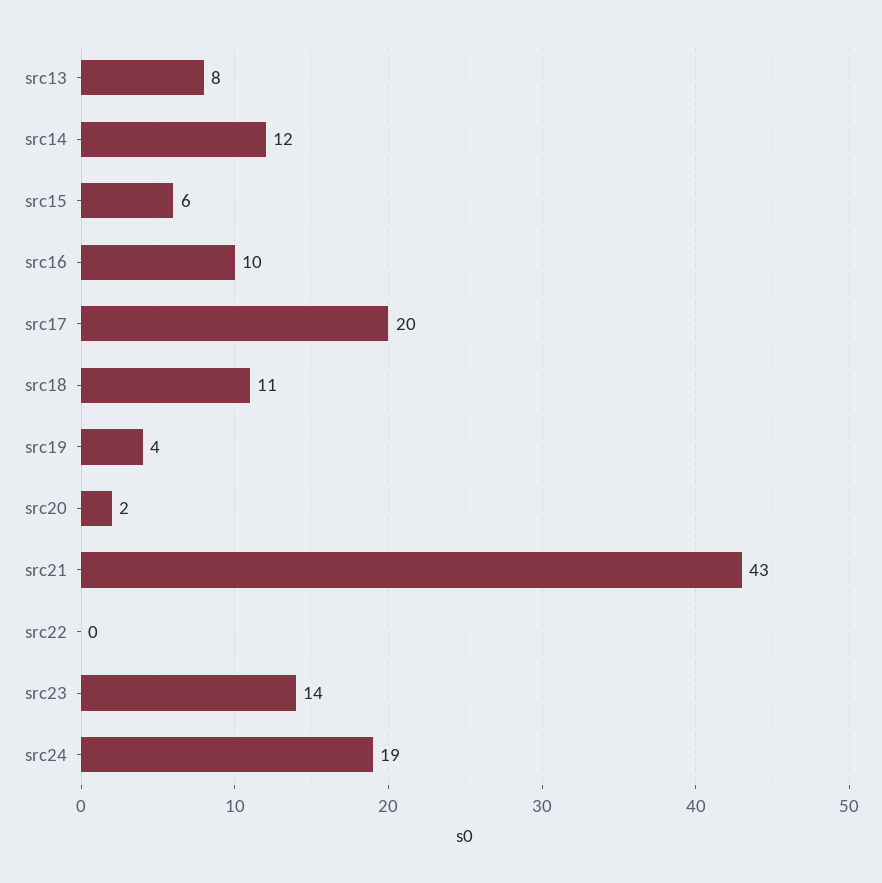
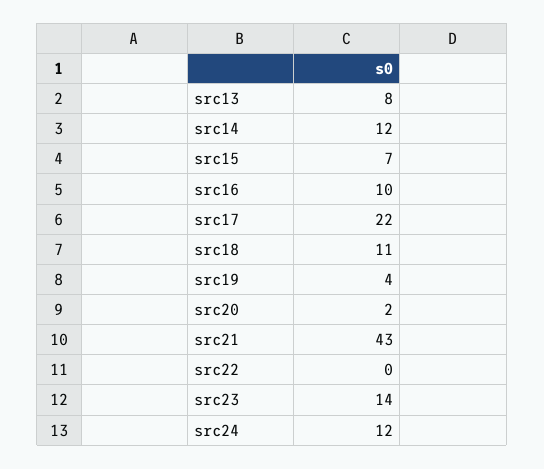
src15: 6 -> 7
src17: 20 -> 22
src24: 19 -> 12

